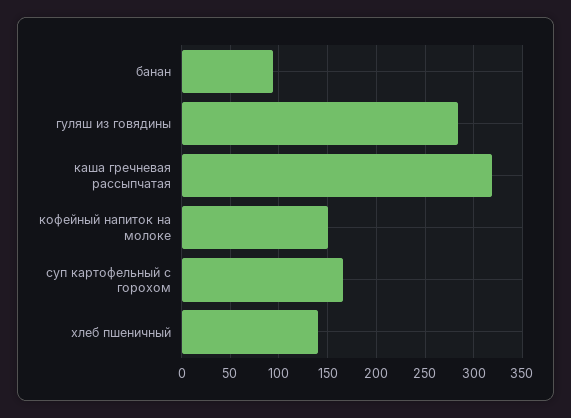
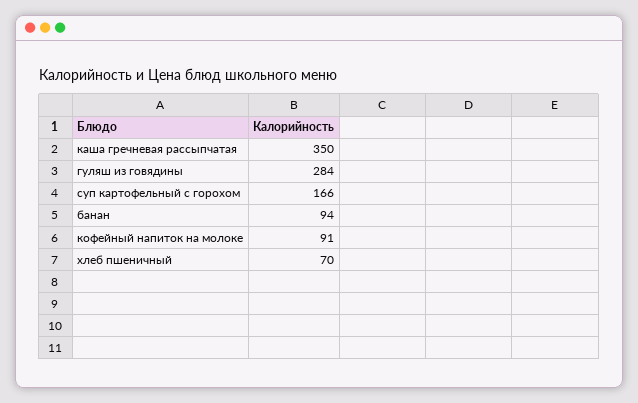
каша гречневая рассыпчатая: 320 -> 350
кофейный напиток на молоке: 150 -> 91
хлеб пшеничный: 140 -> 70

